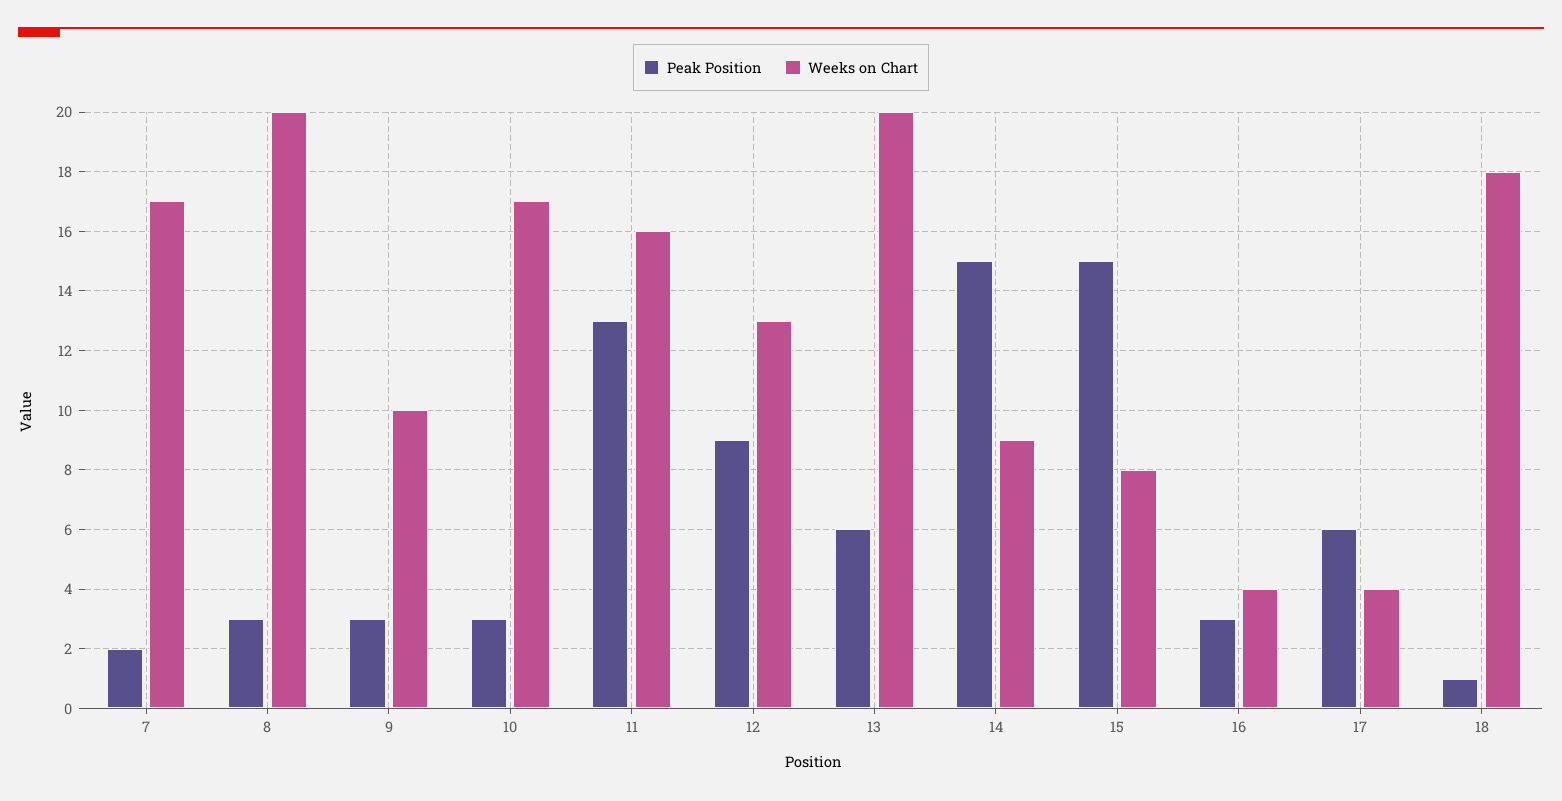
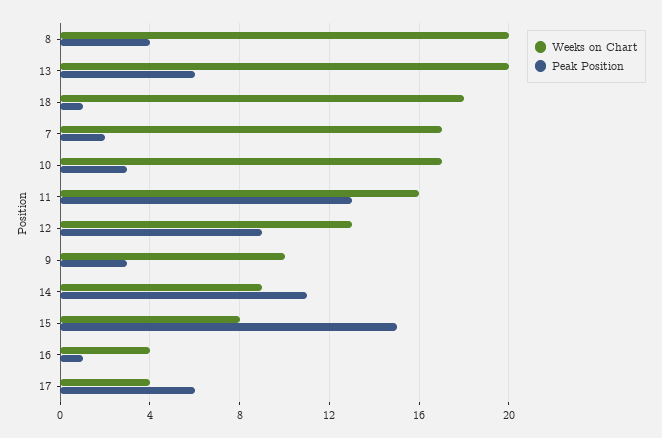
Peak Position, 8: 3 -> 4
Peak Position, 14: 15 -> 11
Peak Position, 16: 3 -> 1

